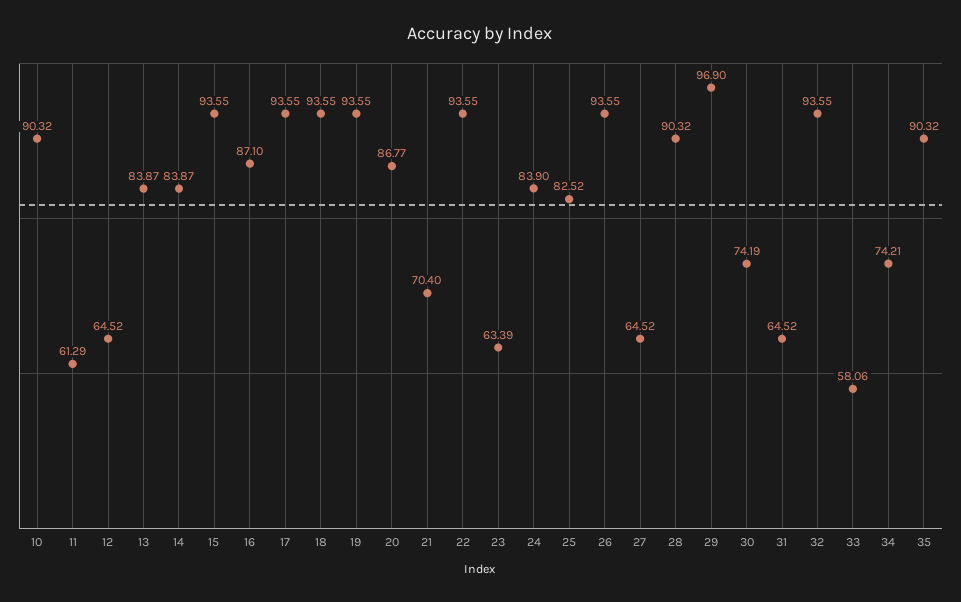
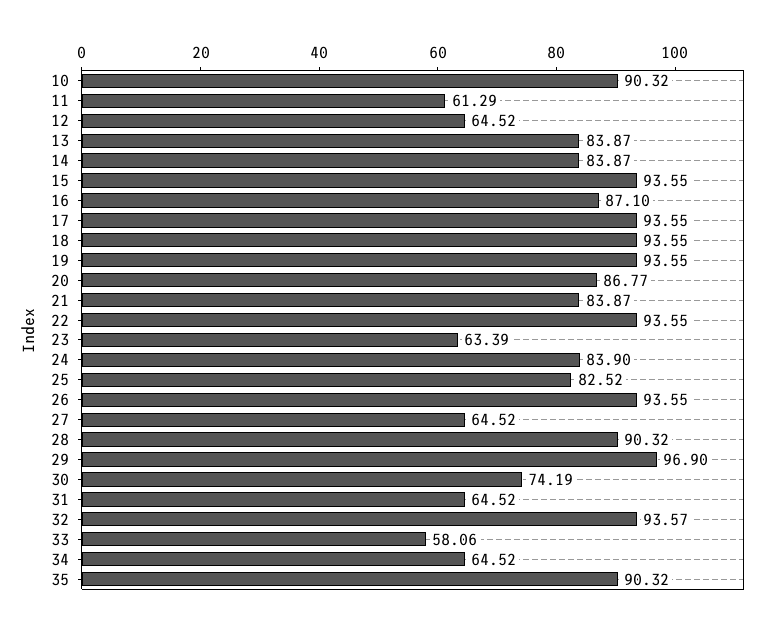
21: 70.4 -> 83.87
32: 93.55 -> 93.57
34: 74.21 -> 64.52

